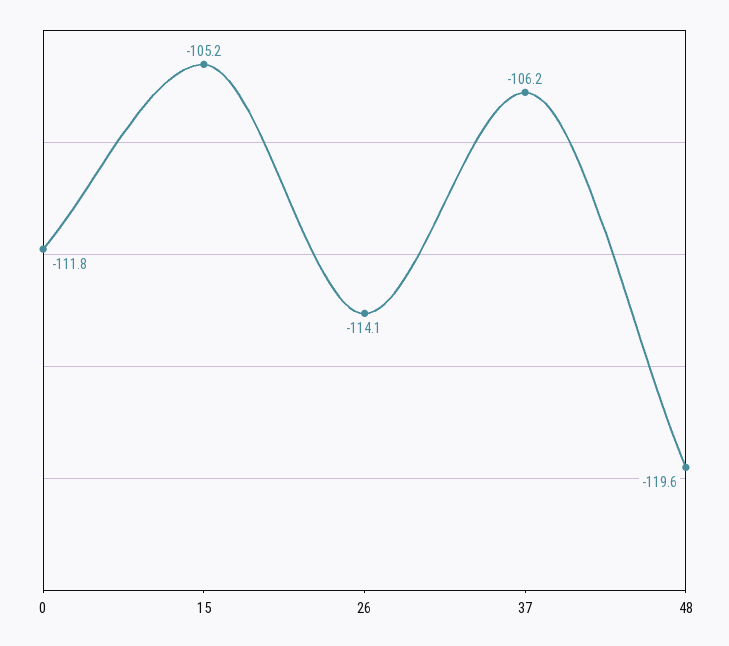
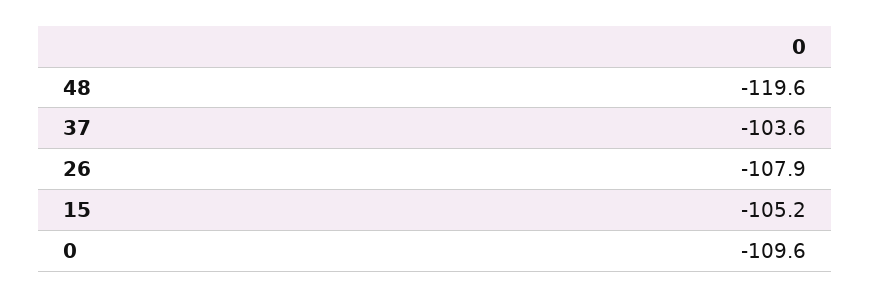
0: -111.8 -> -109.6
26: -114.1 -> -107.9
37: -106.2 -> -103.6

